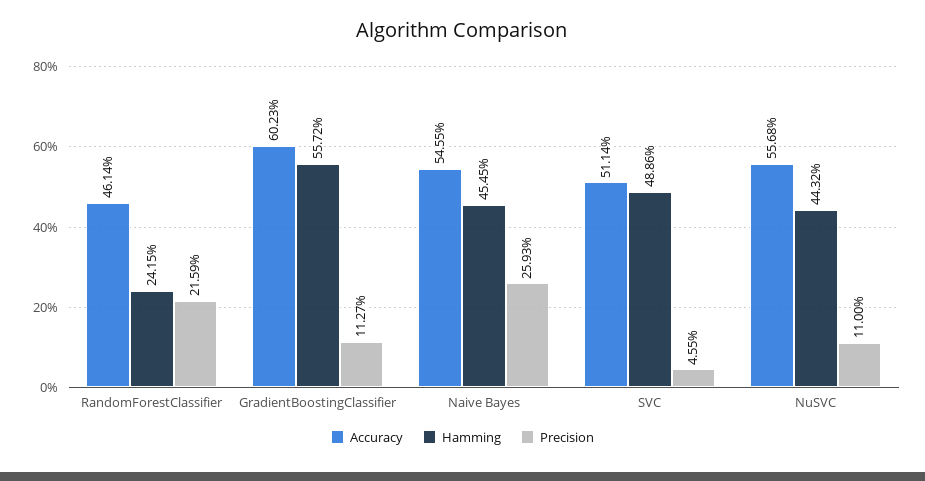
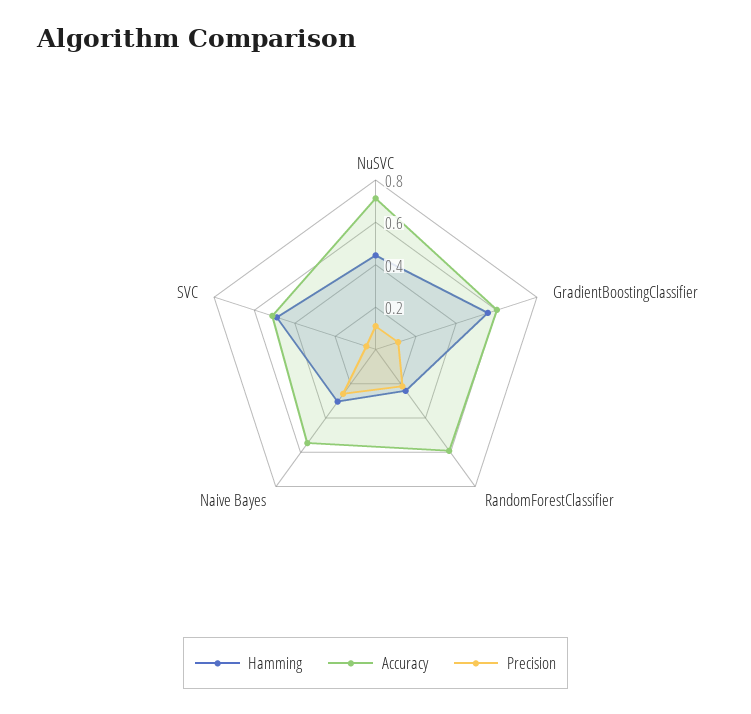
Accuracy, RandomForestClassifier: 0.4614 -> 0.6
Hamming, Naive Bayes: 0.4545 -> 0.3
Accuracy, NuSVC: 0.5568 -> 0.7

